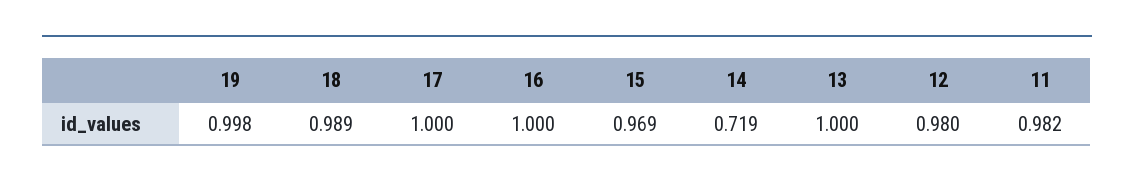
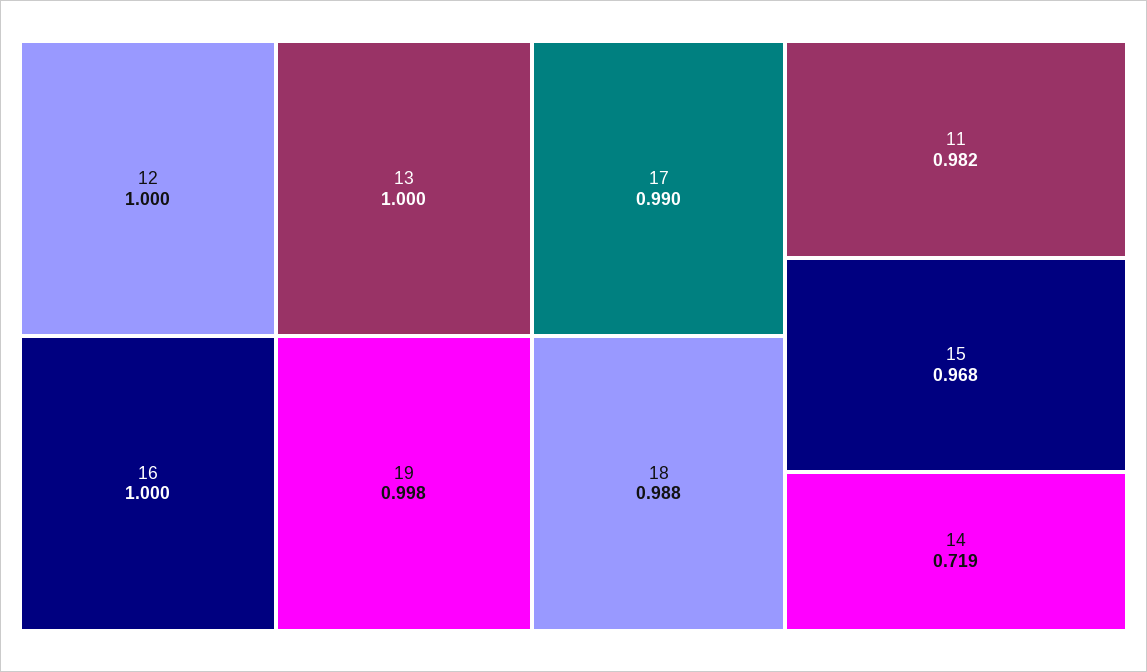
18: 0.989 -> 0.988
17: 1 -> 0.99
15: 0.969 -> 0.968
12: 0.98 -> 1

